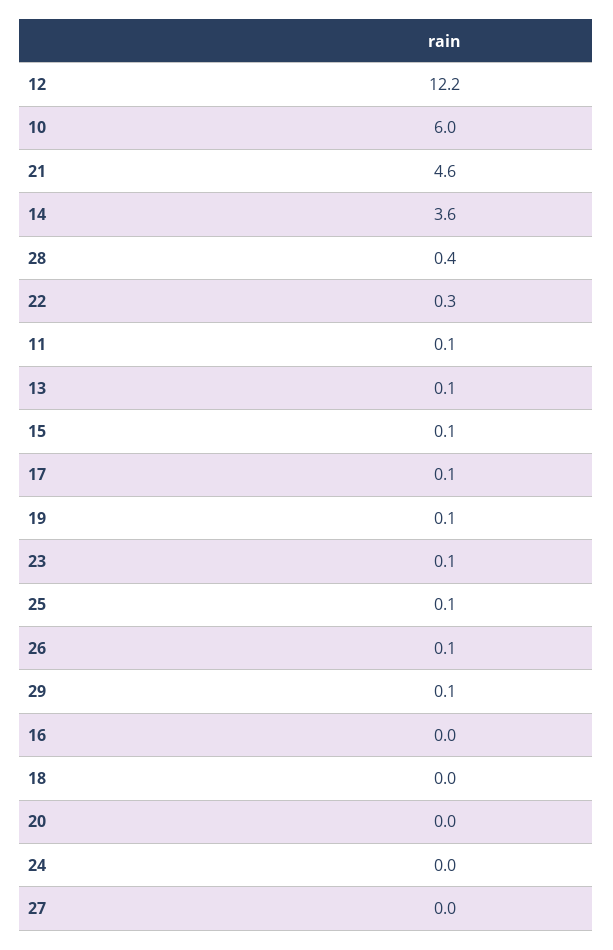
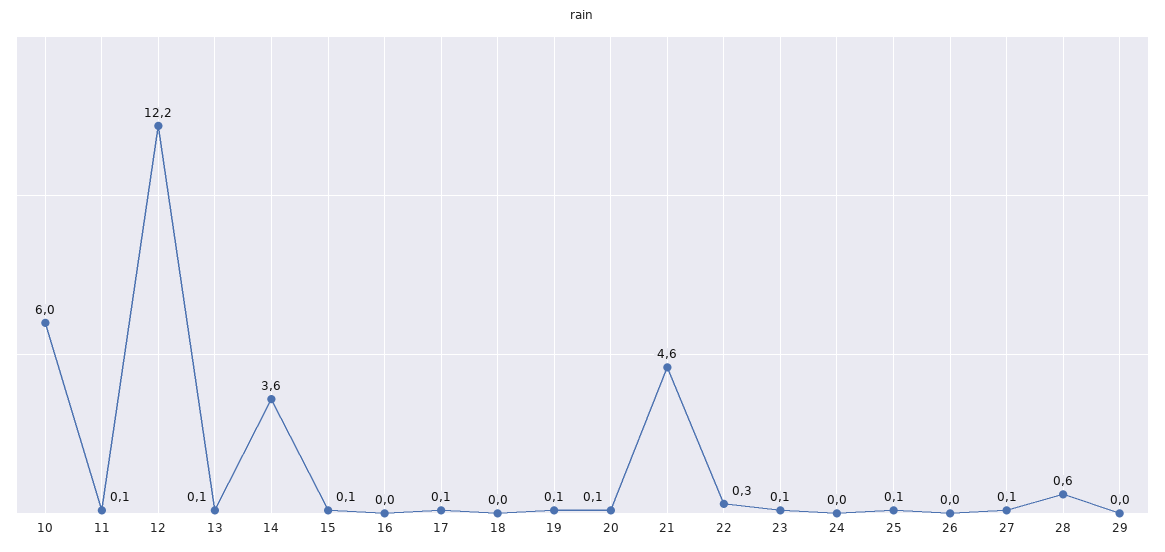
28: 0.4 -> 0.6
26: 0.1 -> 0
29: 0.1 -> 0
20: 0 -> 0.1
27: 0 -> 0.1

